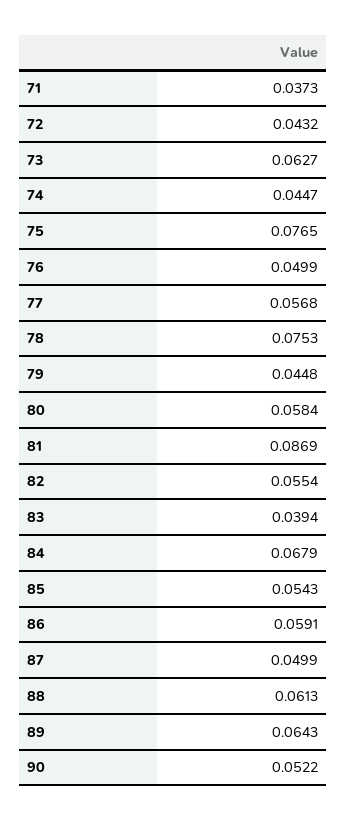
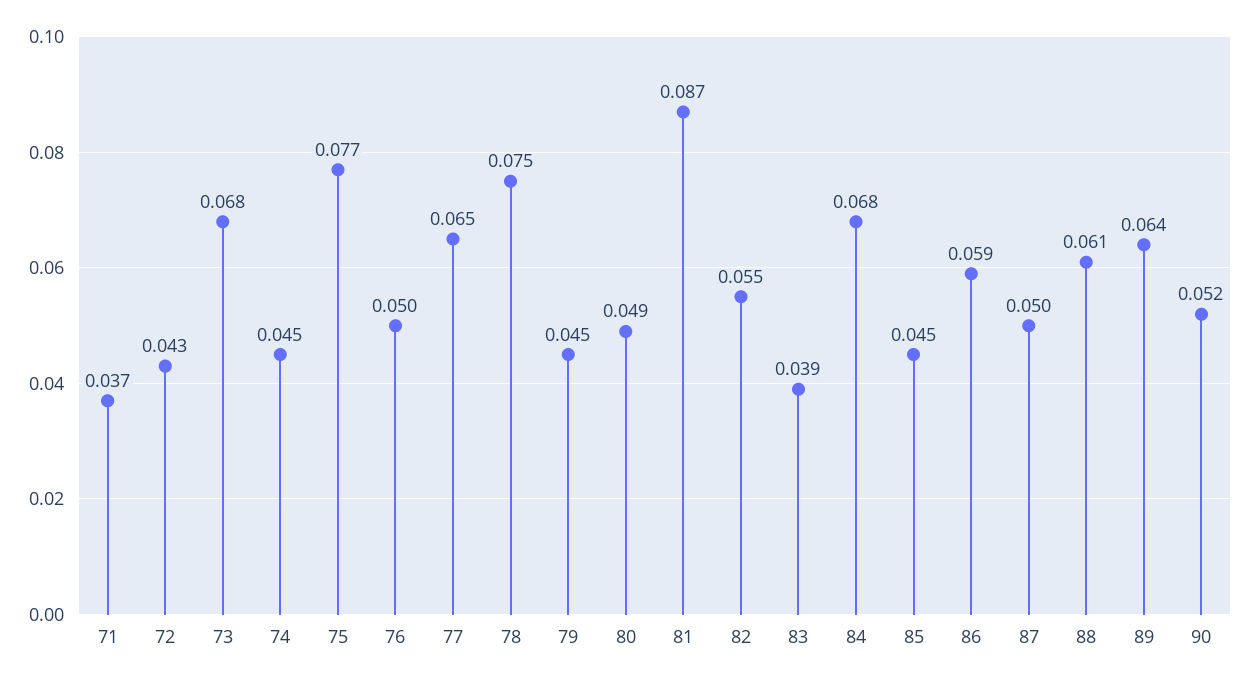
73: 0.0627 -> 0.068
77: 0.0568 -> 0.065
80: 0.0584 -> 0.049
85: 0.0543 -> 0.045

